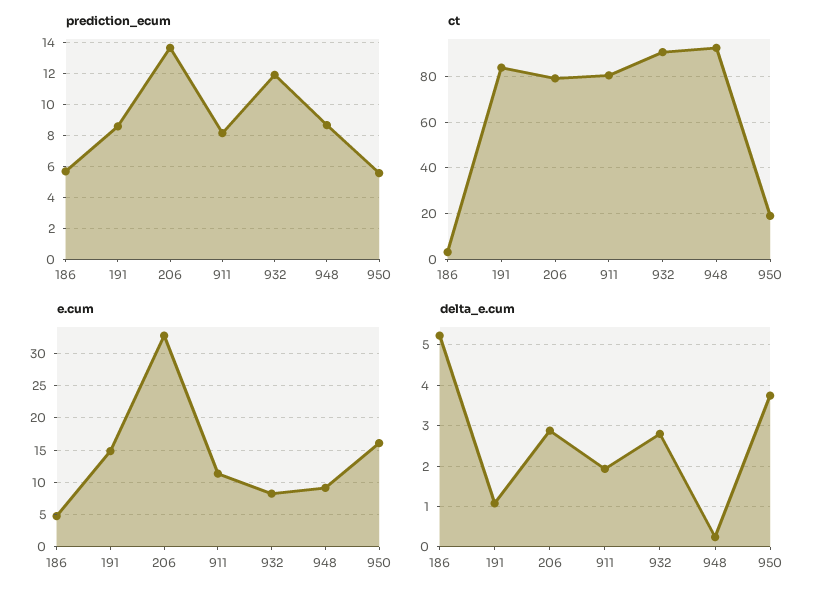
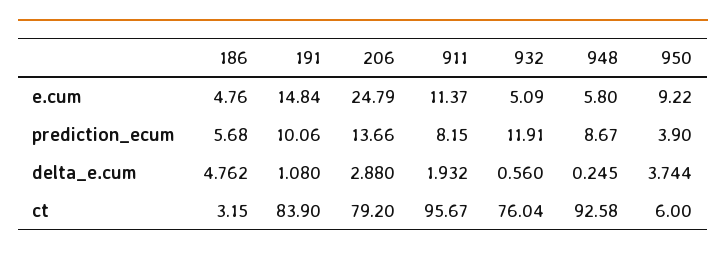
prediction_ecum, 191: 8.5 -> 10.06
prediction_ecum, 950: 5.5 -> 3.9
ct, 911: 80 -> 95.67
ct, 932: 90 -> 76.04
ct, 950: 20 -> 6
e.cum, 206: 33 -> 24.79
e.cum, 932: 8 -> 5.09
e.cum, 948: 9 -> 5.8
e.cum, 950: 16 -> 9.22
delta_e.cum, 186: 5.2 -> 4.762
delta_e.cum, 932: 2.8 -> 0.56

